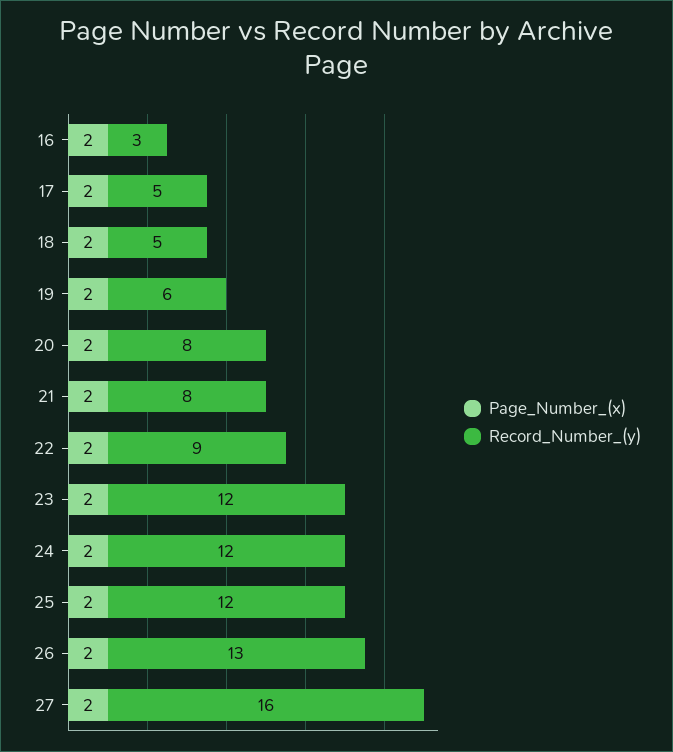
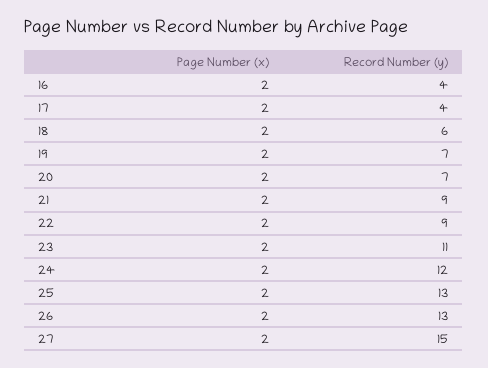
Record_Number_(y), 16: 3 -> 4
Record_Number_(y), 17: 5 -> 4
Record_Number_(y), 18: 5 -> 6
Record_Number_(y), 19: 6 -> 7
Record_Number_(y), 20: 8 -> 7
Record_Number_(y), 21: 8 -> 9
Record_Number_(y), 23: 12 -> 11
Record_Number_(y), 25: 12 -> 13
Record_Number_(y), 27: 16 -> 15

